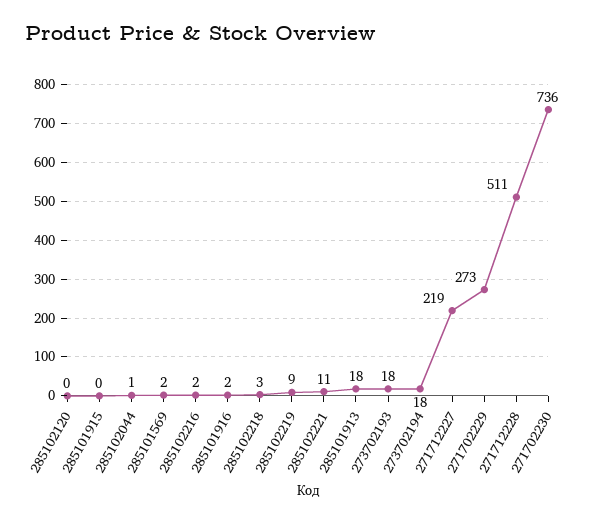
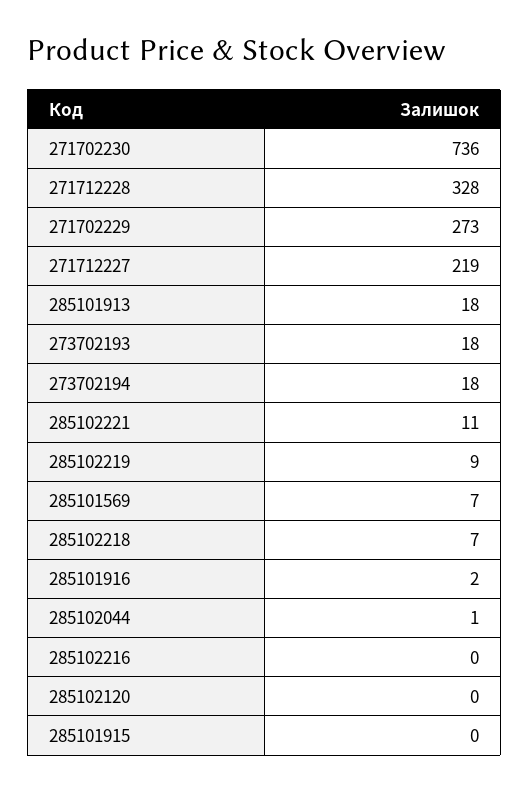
285101569: 2 -> 7
285102216: 2 -> 0
285102218: 3 -> 7
271712228: 511 -> 328

